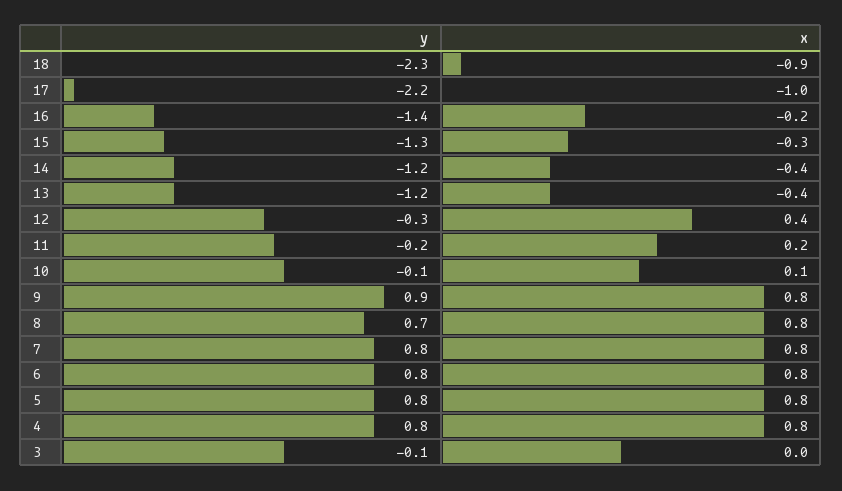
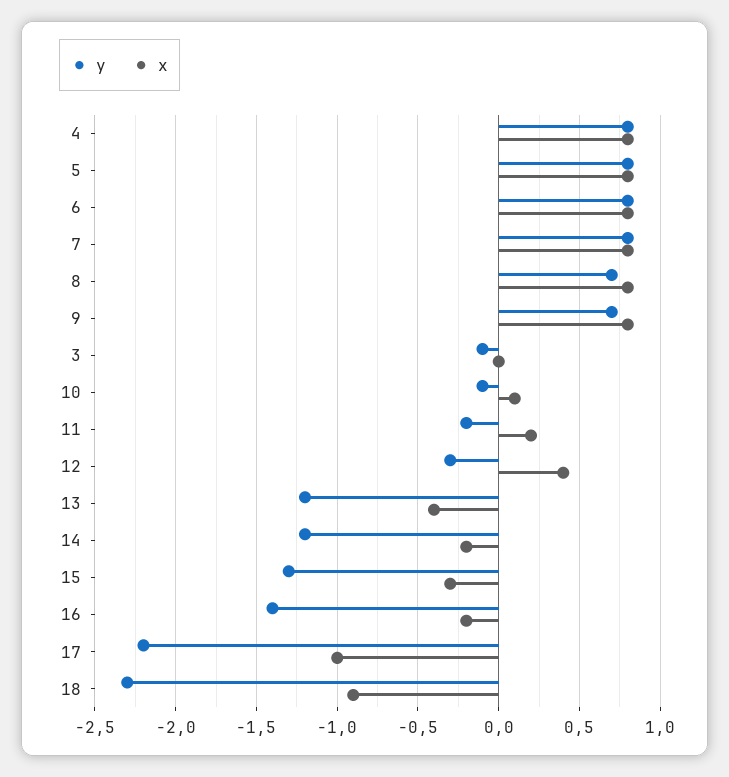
x, 14: -0.4 -> -0.2
y, 9: 0.9 -> 0.7

